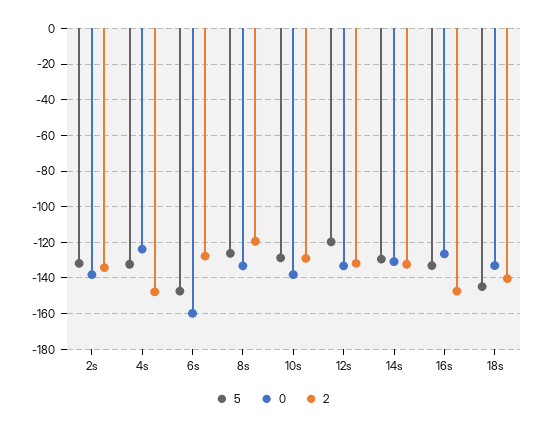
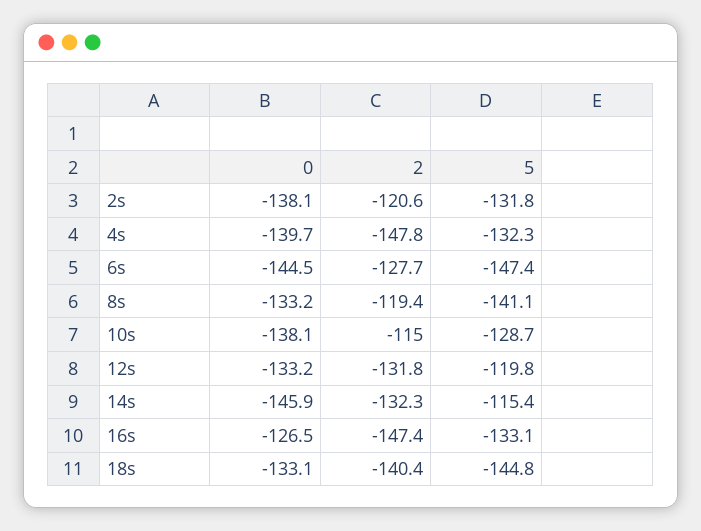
2, 2s: -135 -> -120.6
0, 4s: -125 -> -139.7
0, 6s: -160 -> -144.5
5, 8s: -125 -> -141.1
2, 10s: -130 -> -115
5, 14s: -130 -> -115.4
0, 14s: -130 -> -145.9

